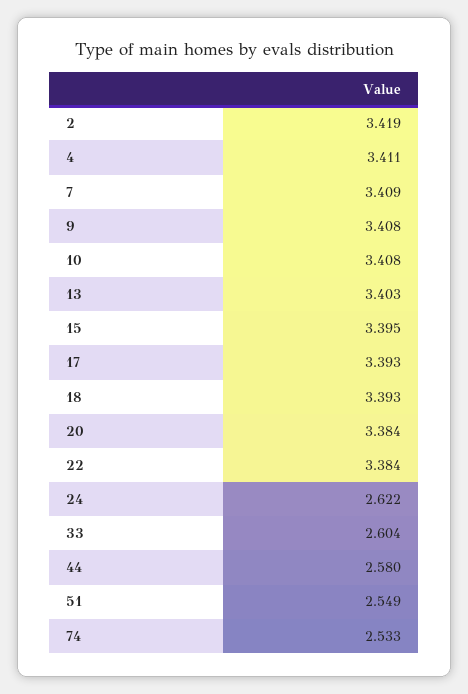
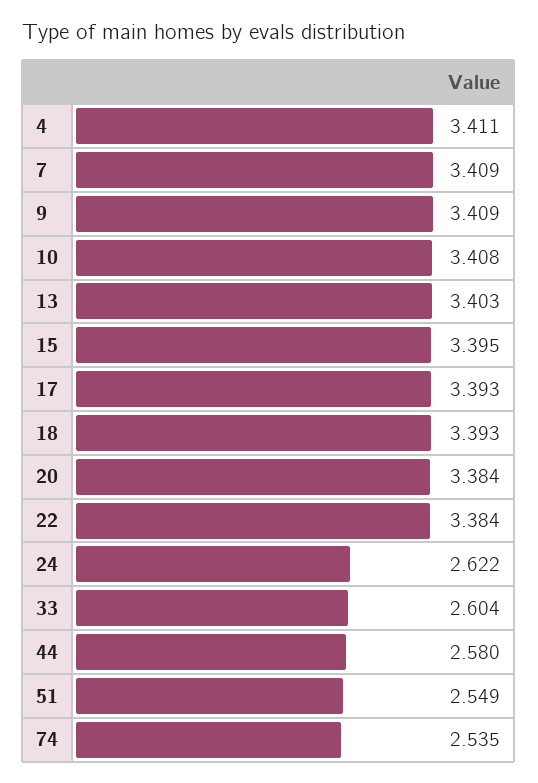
2: 3.419 -> none
9: 3.408 -> 3.409
74: 2.533 -> 2.535

